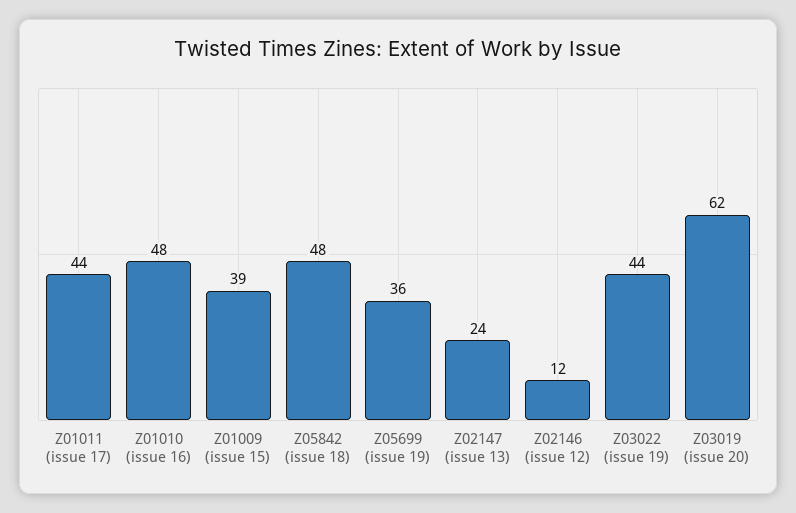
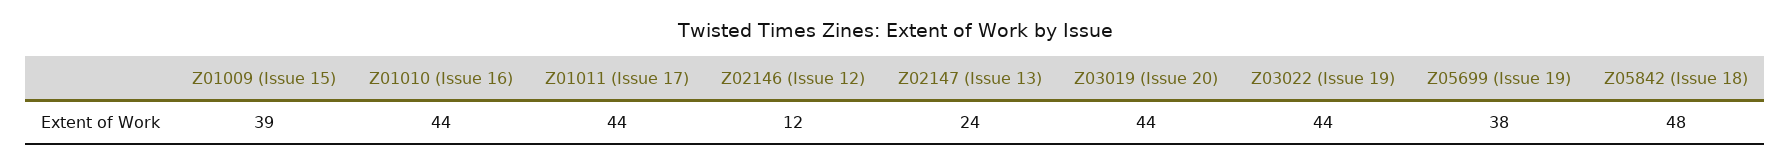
Z01010 (issue 16): 48 -> 44
Z05699 (issue 19): 36 -> 38
Z03019 (issue 20): 62 -> 44

